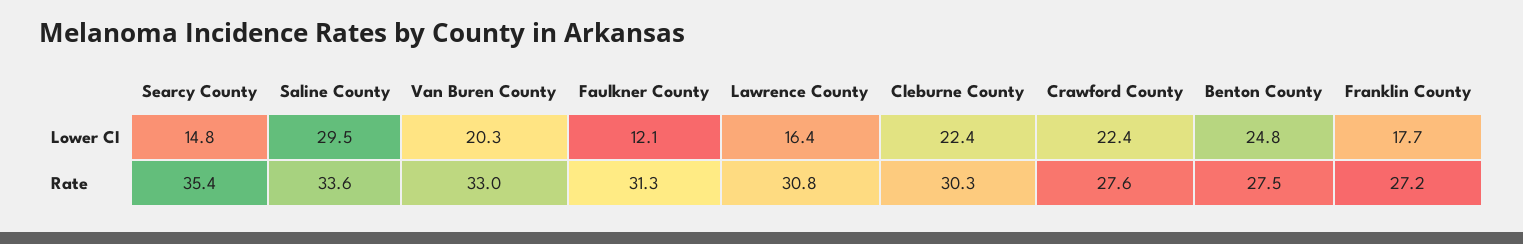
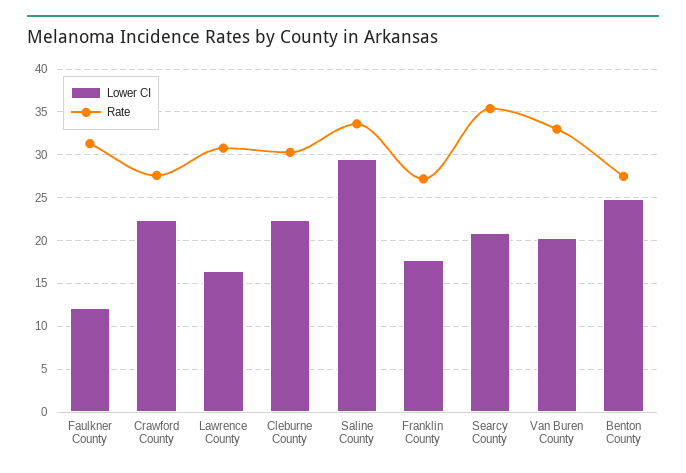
Lower CI, Searcy County: 14.8 -> 21

